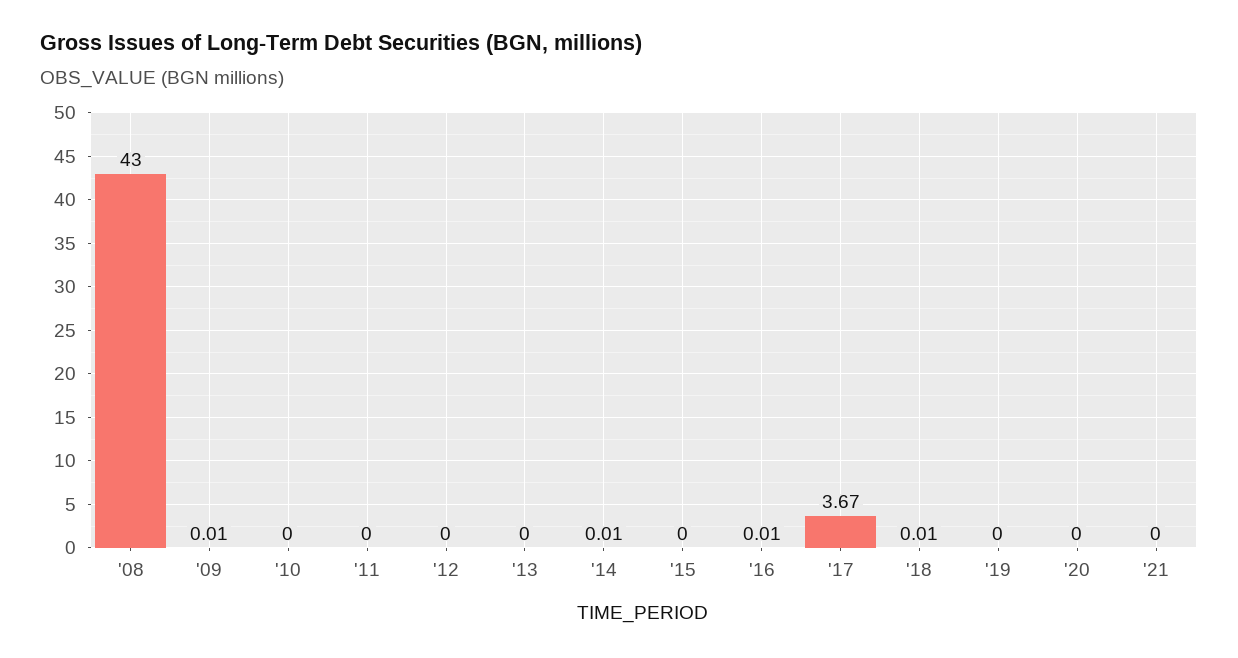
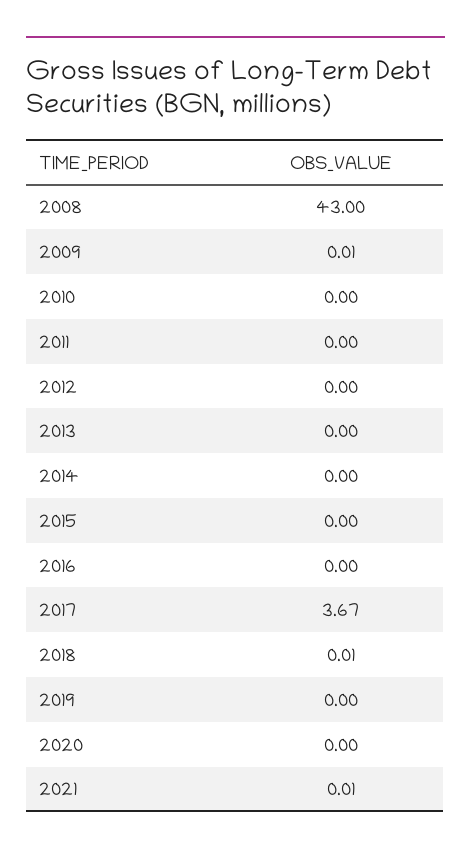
'14: 0.01 -> 0
'16: 0.01 -> 0
'21: 0 -> 0.01

